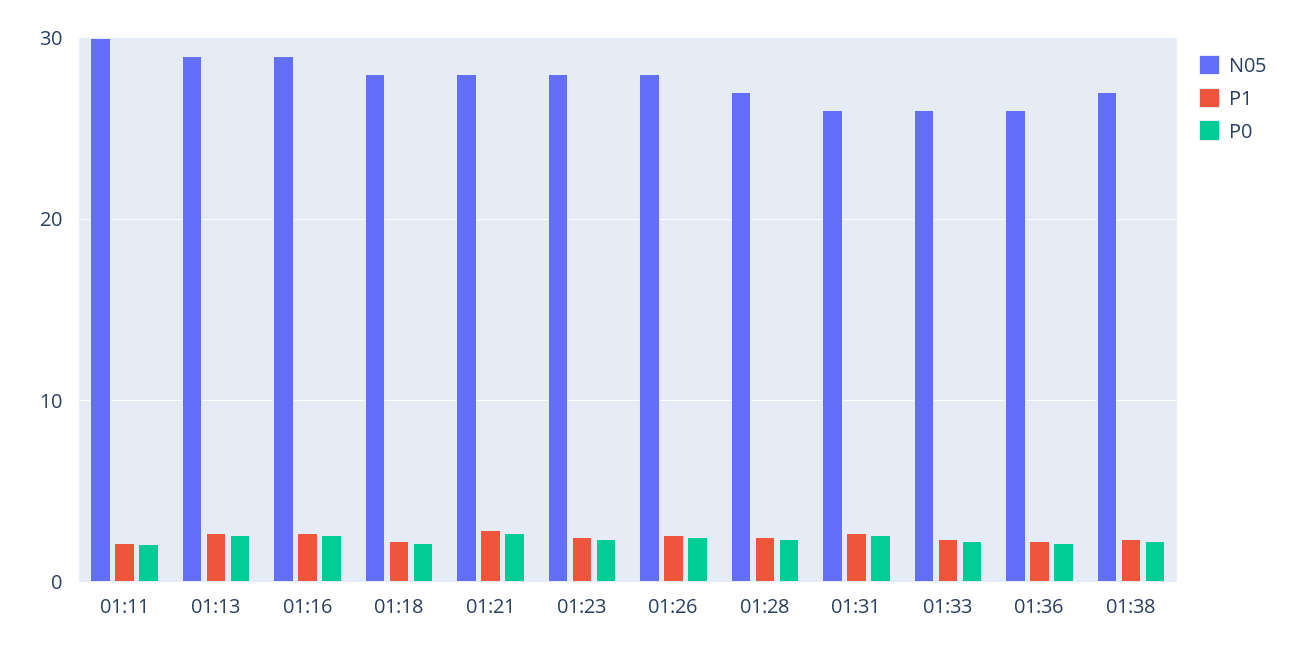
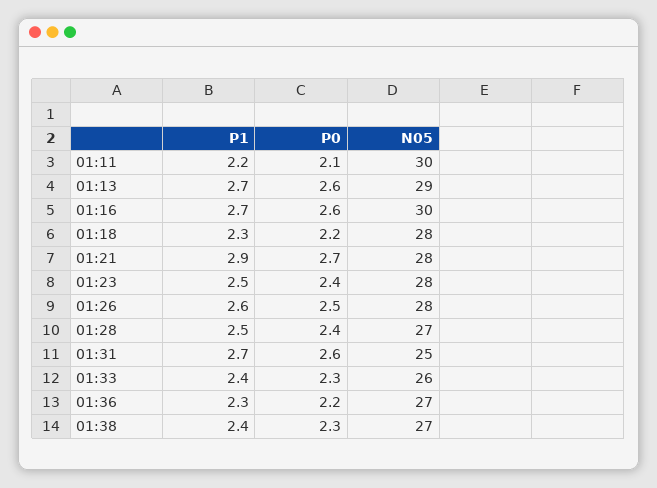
N05, 01:16: 29 -> 30
N05, 01:31: 26 -> 25
N05, 01:36: 26 -> 27

